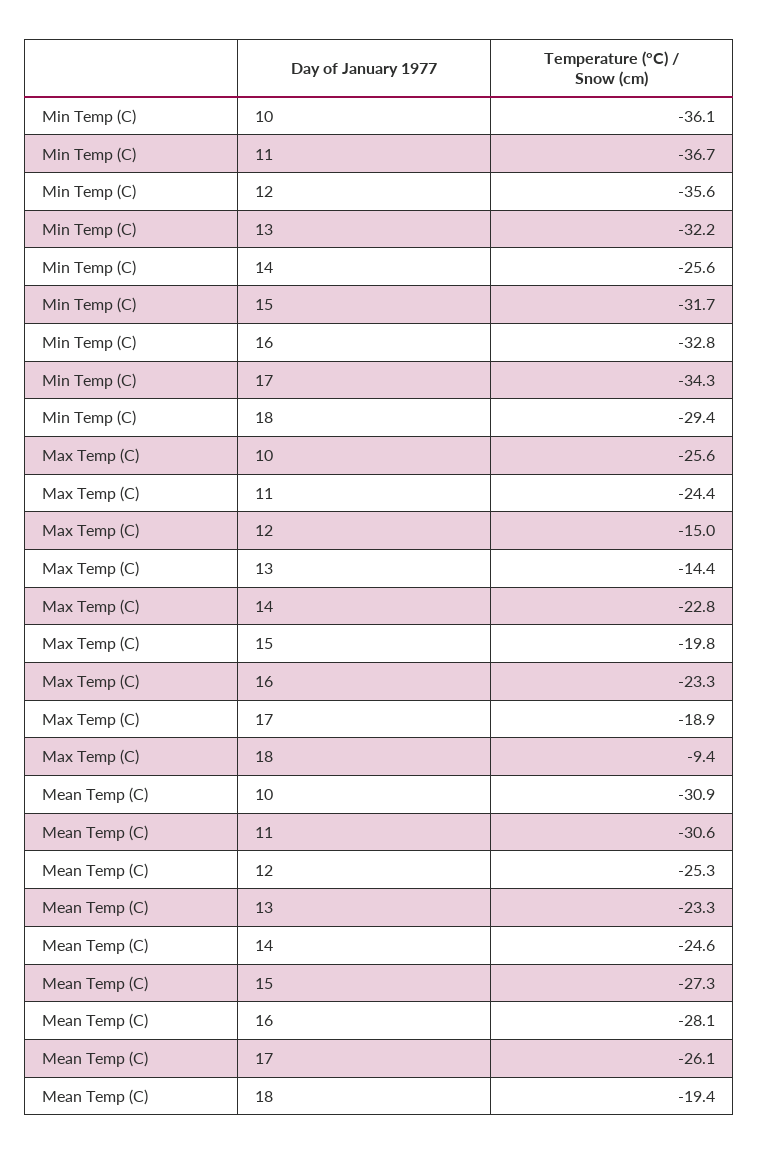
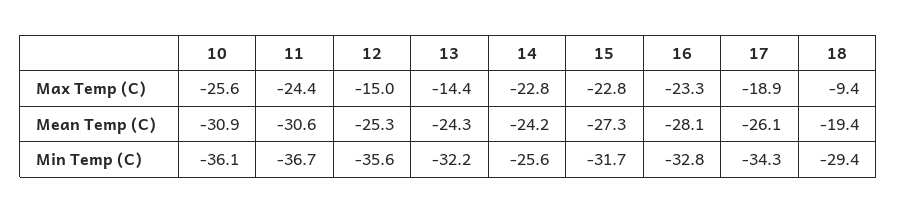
Max Temp (C), 15: -19.8 -> -22.8
Mean Temp (C), 13: -23.3 -> -24.3
Mean Temp (C), 14: -24.6 -> -24.2

